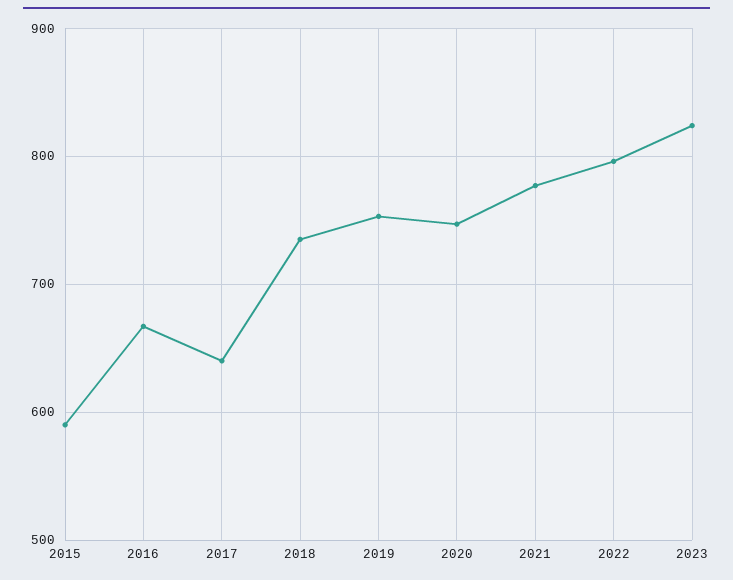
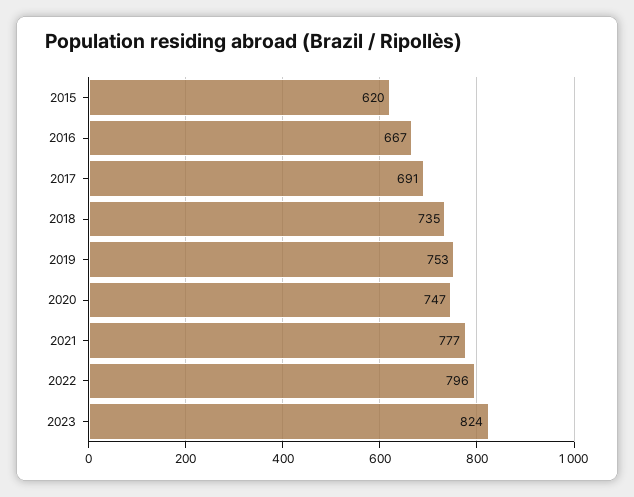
2015: 590 -> 620
2017: 640 -> 691

